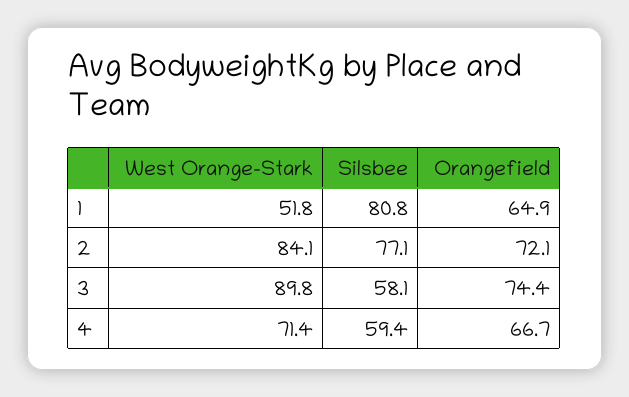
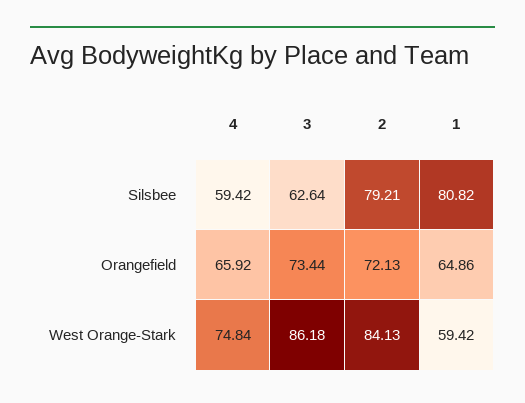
West Orange-Stark, 1: 51.8 -> 59.42
Silsbee, 2: 77.1 -> 79.21
West Orange-Stark, 3: 89.8 -> 86.18
Silsbee, 3: 58.1 -> 62.64
Orangefield, 3: 74.4 -> 73.44
West Orange-Stark, 4: 71.4 -> 74.84
Orangefield, 4: 66.7 -> 65.92

